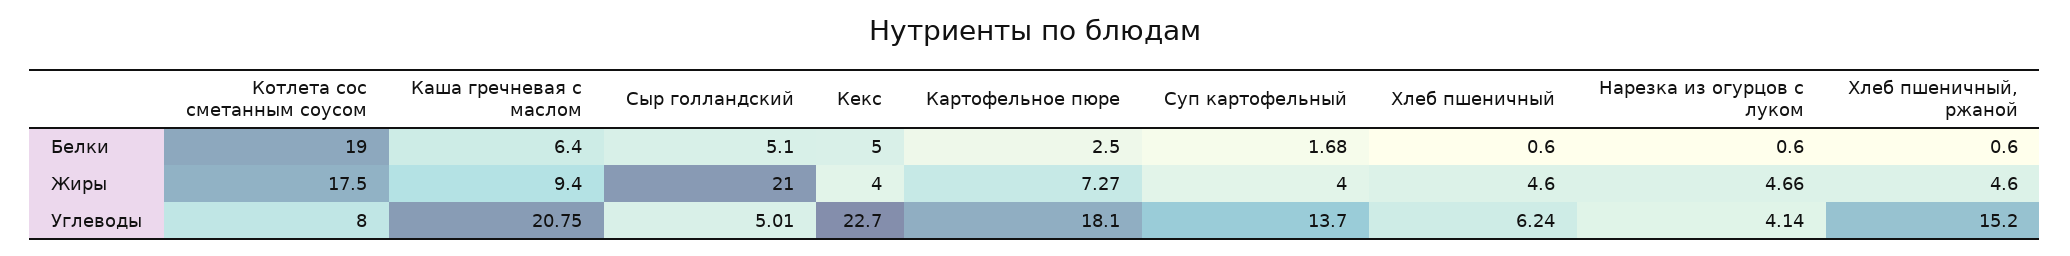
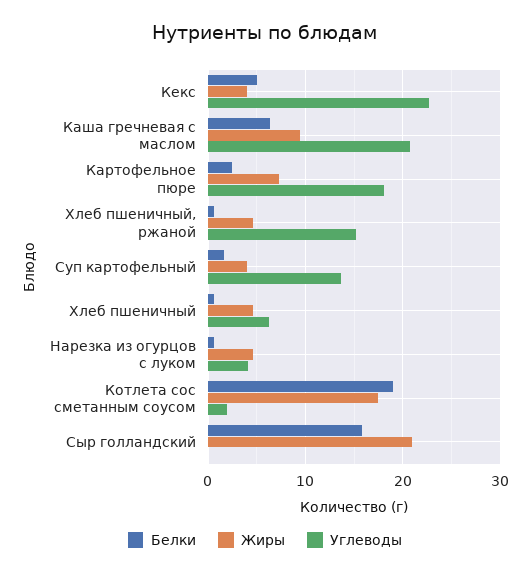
Белки, Сыр голландский: 5.1 -> 16
Углеводы, Котлета сос сметанным соусом: 8 -> 2
Углеводы, Сыр голландский: 5.01 -> 0

